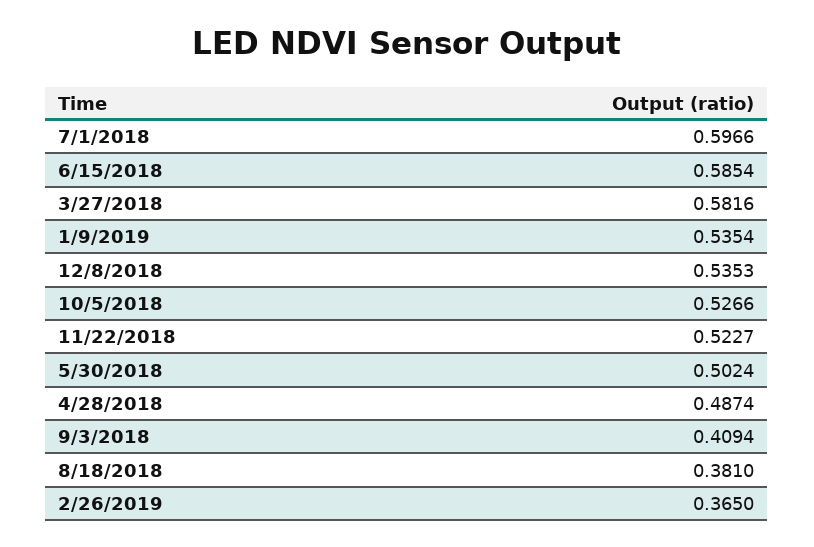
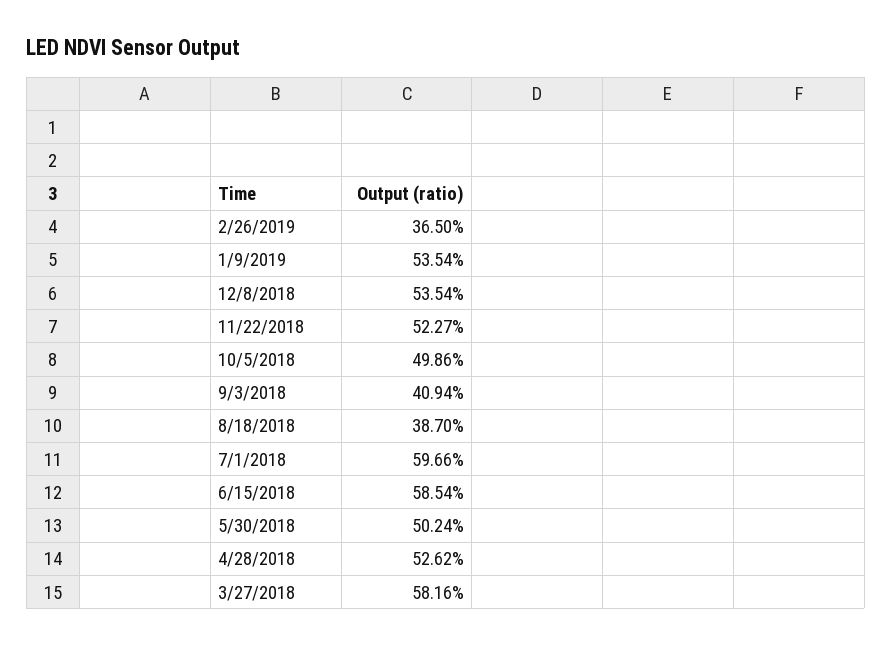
12/8/2018: 0.5353 -> 0.5354
10/5/2018: 0.5266 -> 0.4986
4/28/2018: 0.4874 -> 0.5262
8/18/2018: 0.381 -> 0.387

